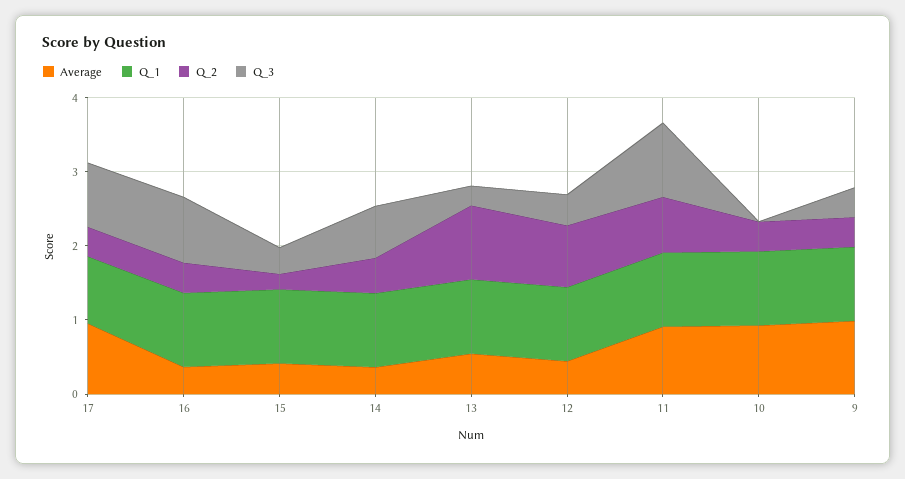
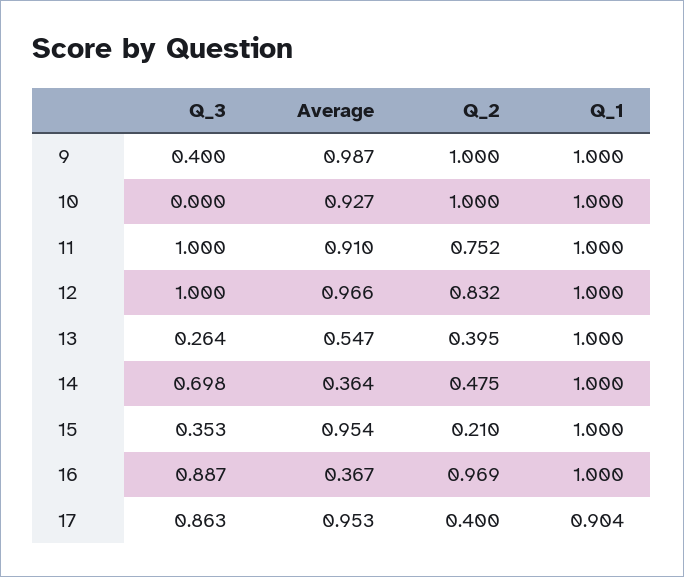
Q_2, 16: 0.4 -> 0.969
Average, 15: 0.4 -> 0.954
Q_2, 13: 1 -> 0.395
Average, 12: 0.4 -> 0.966
Q_3, 12: 0.4 -> 1
Q_2, 10: 0.4 -> 1
Q_2, 9: 0.4 -> 1

